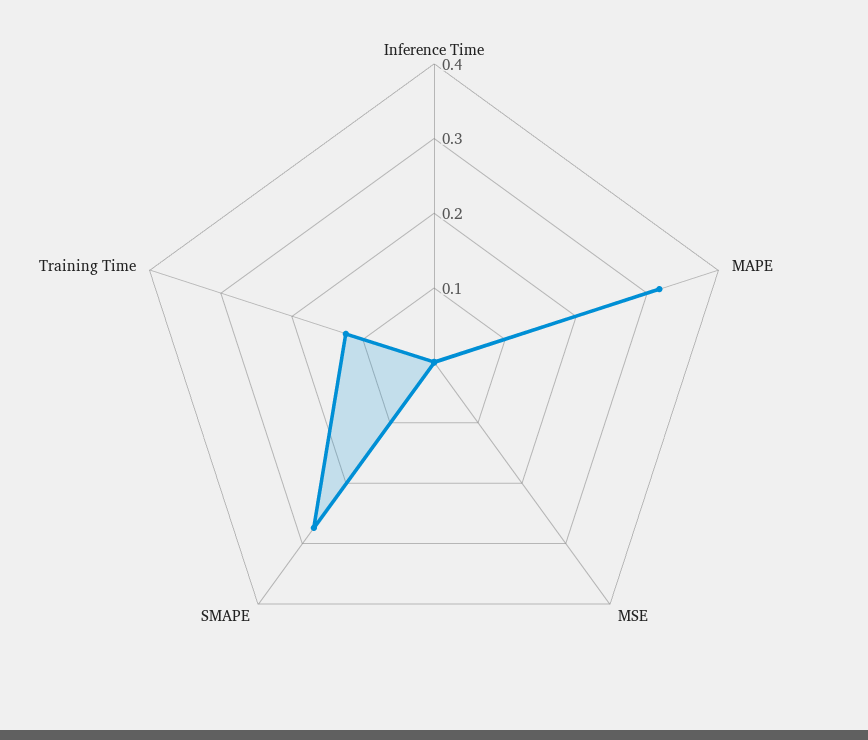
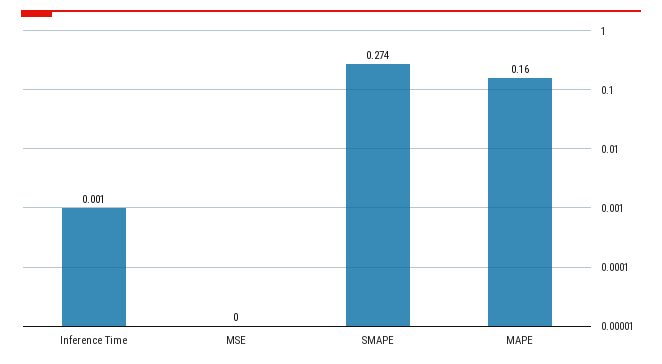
MAPE: 0.32 -> 0.16
Training Time: 0.12 -> none

